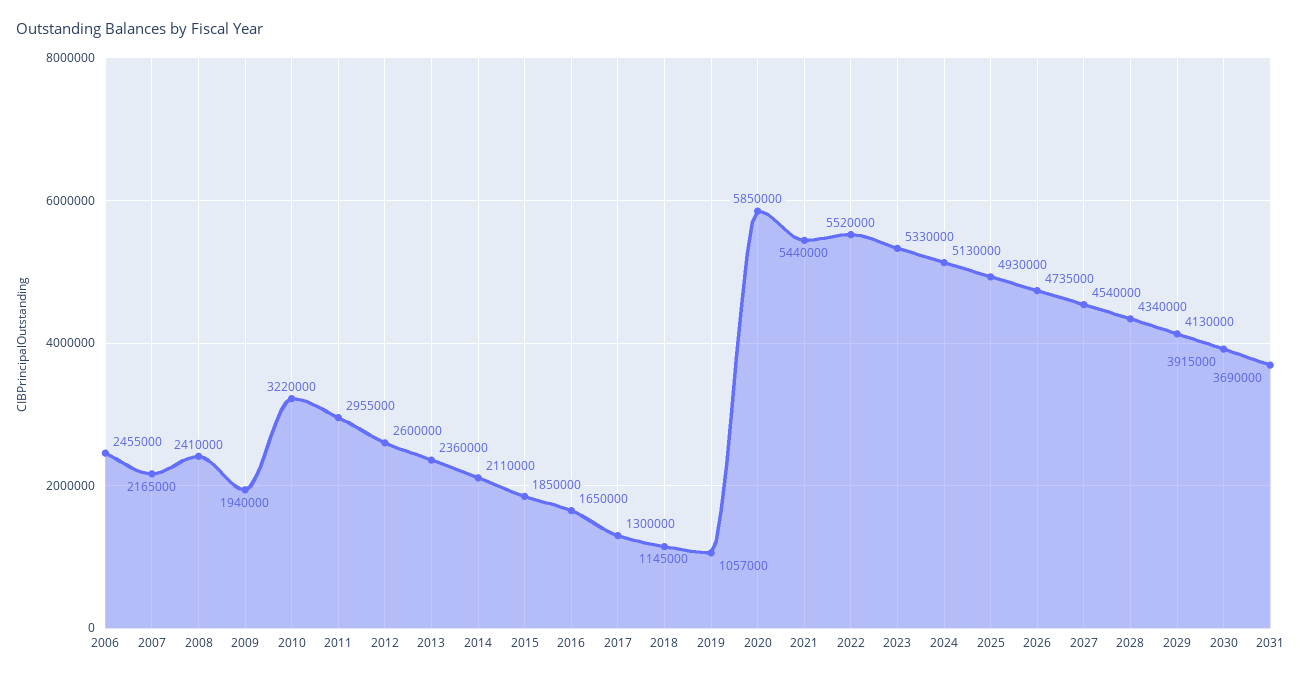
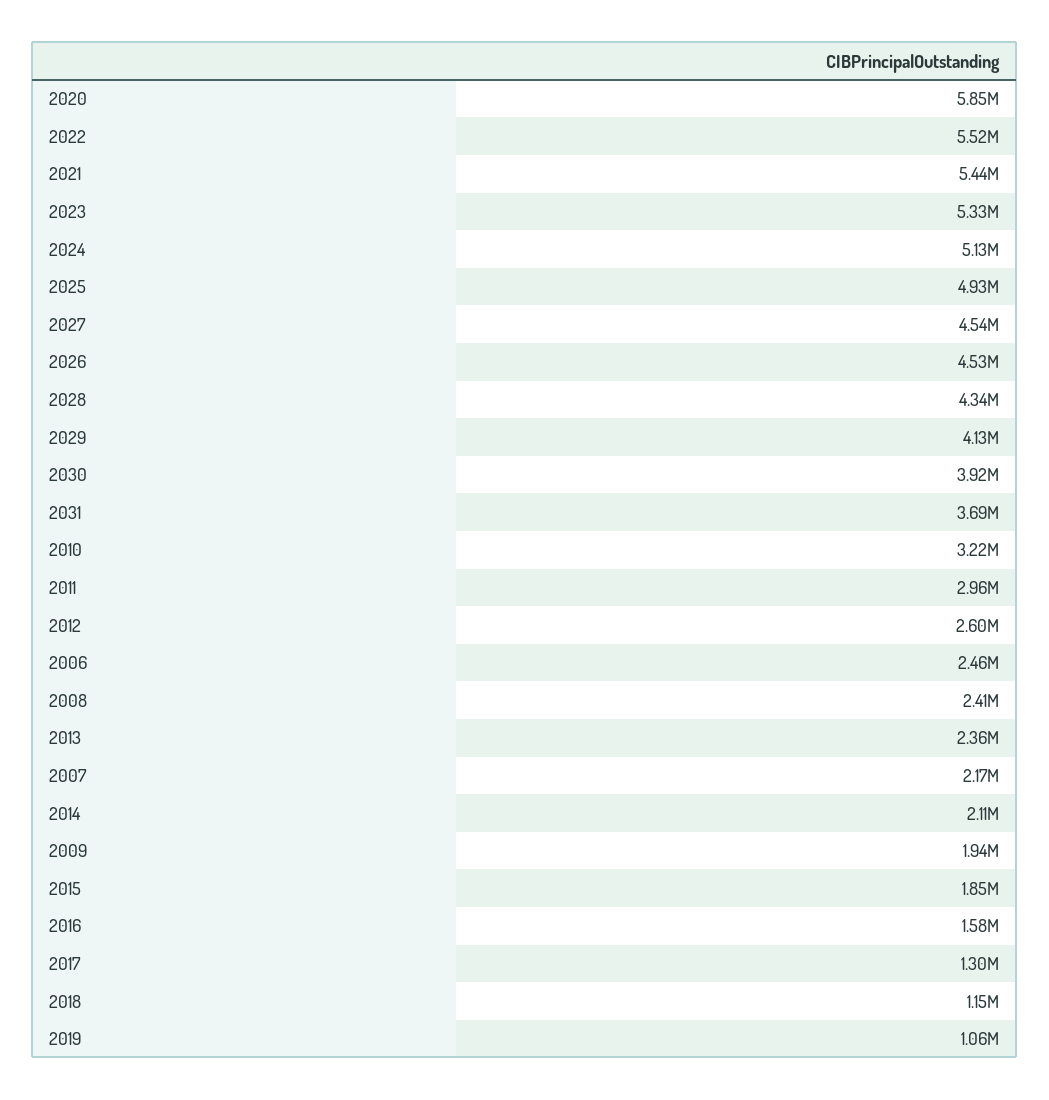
2016: 1650000 -> 1580000
2026: 4735000 -> 4530000

